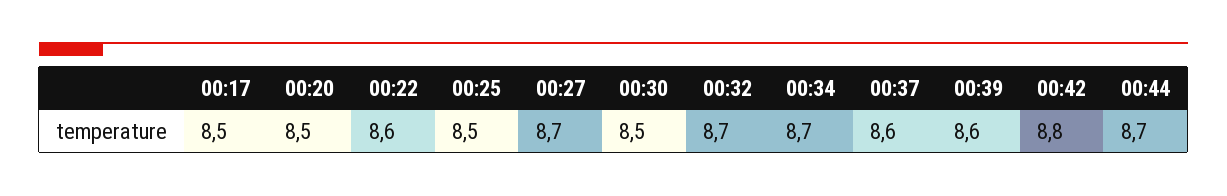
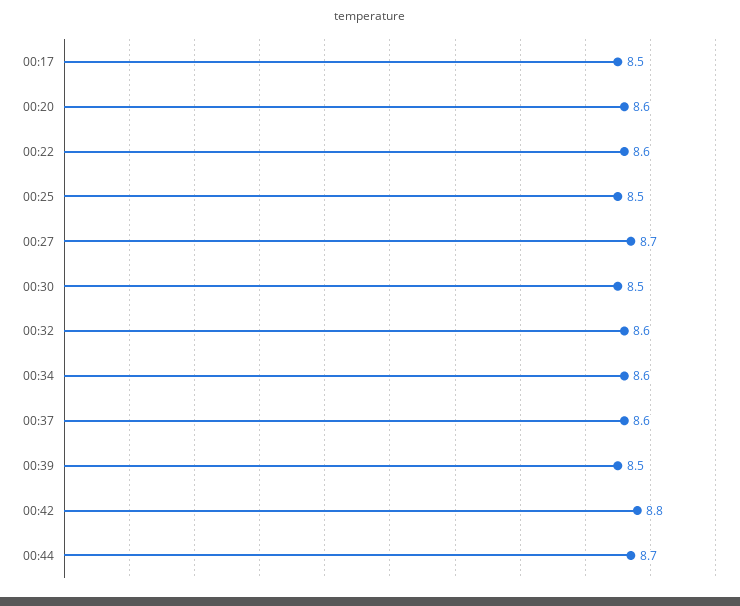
00:20: 8.5 -> 8.6
00:32: 8.7 -> 8.6
00:34: 8.7 -> 8.6
00:39: 8.6 -> 8.5

